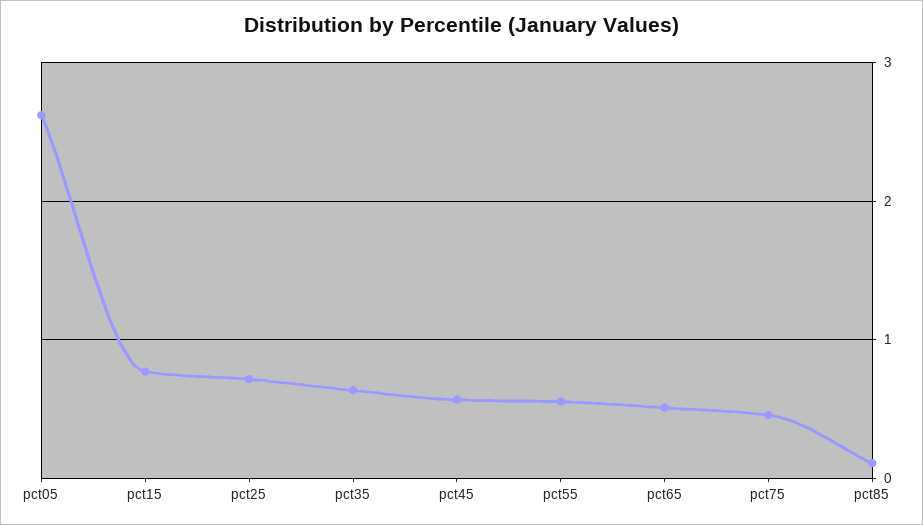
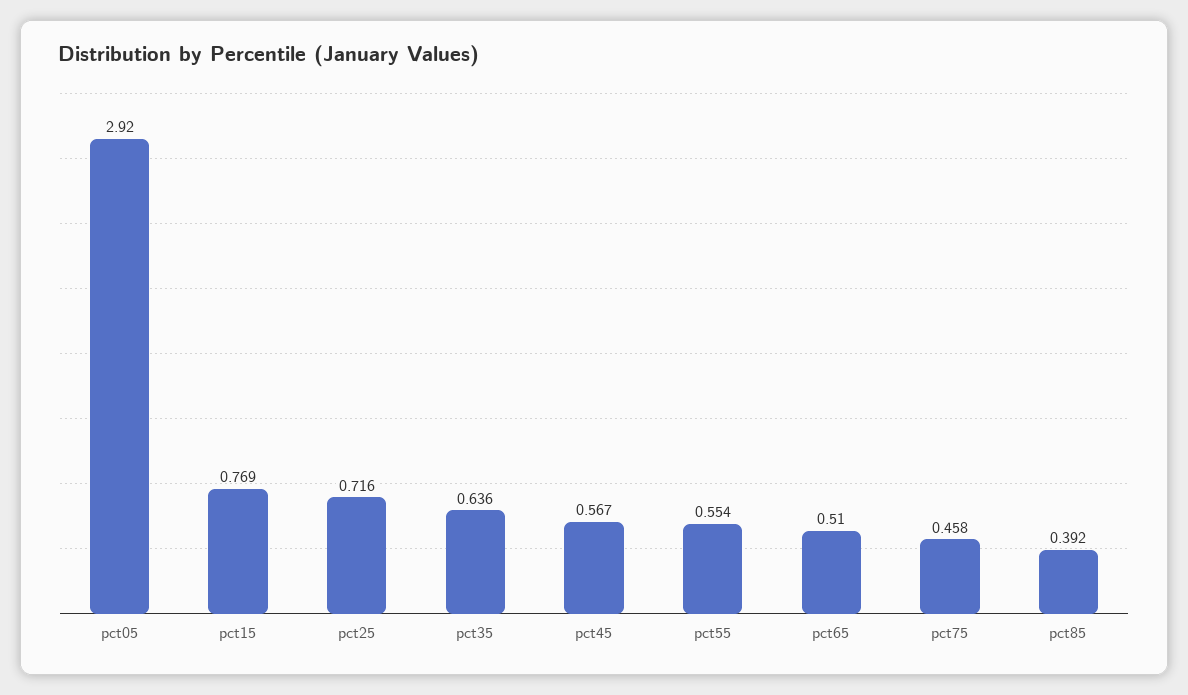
pct05: 2.6 -> 2.92
pct85: 0.1 -> 0.392

